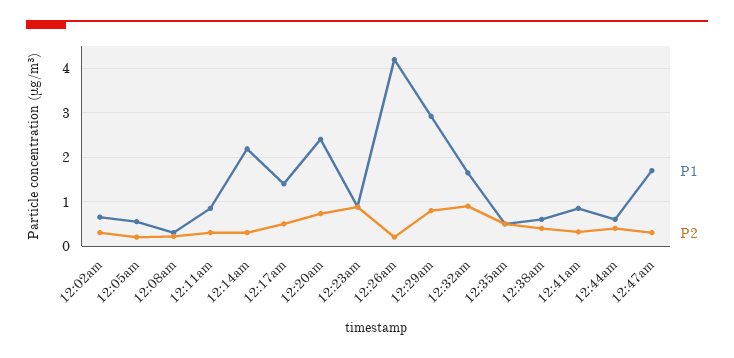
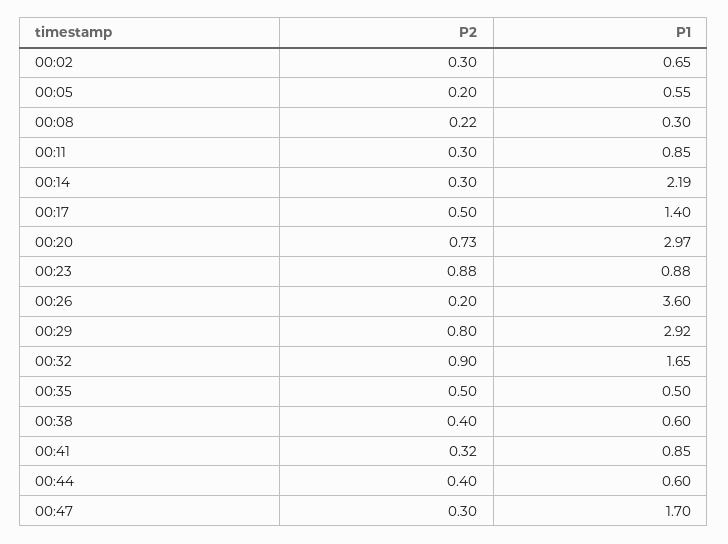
P1, 12:20am: 2.4 -> 2.97
P1, 12:26am: 4.2 -> 3.6

